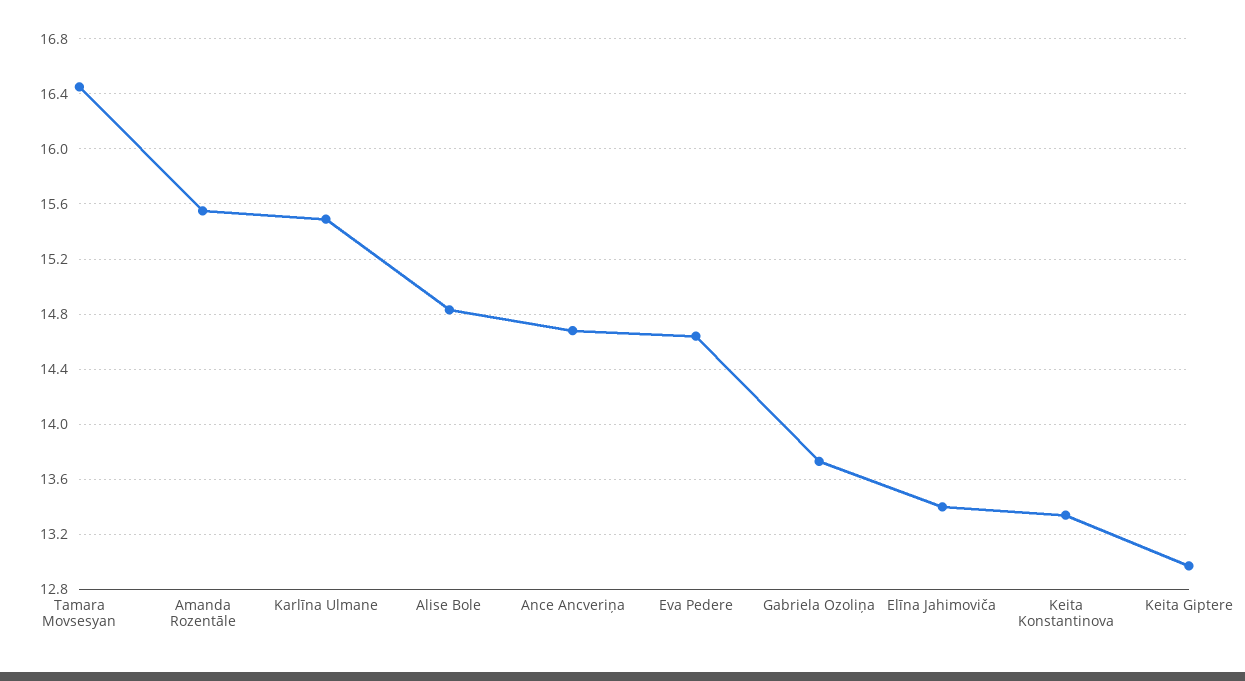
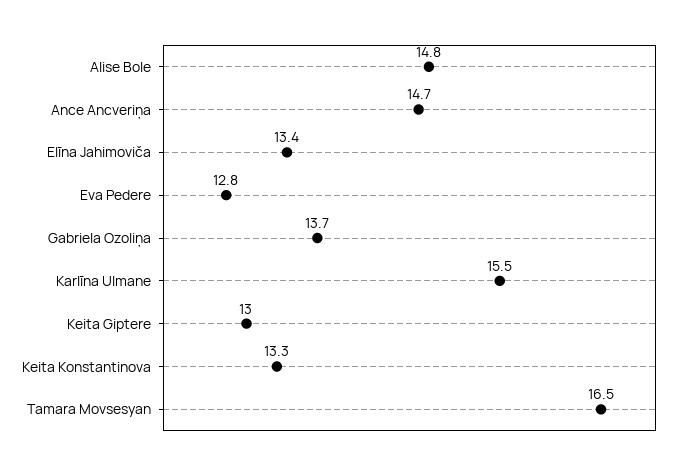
Amanda Rozentāle: 15.55 -> none
Eva Pedere: 14.65 -> 12.8

